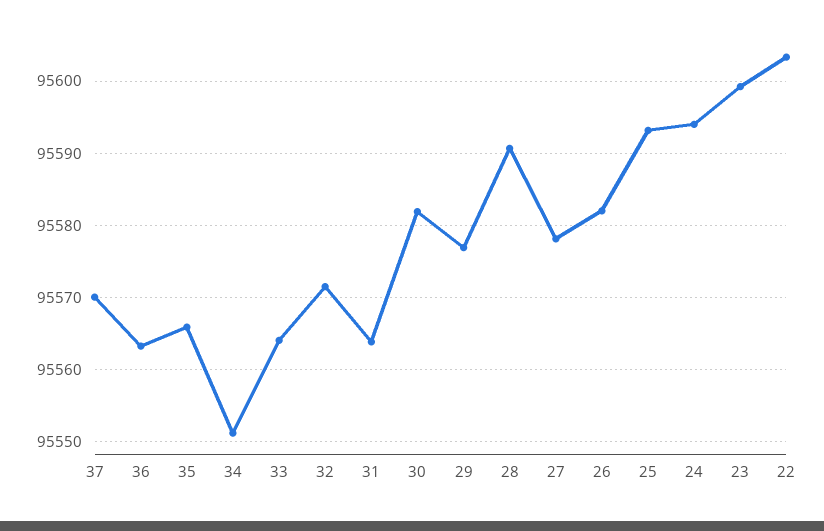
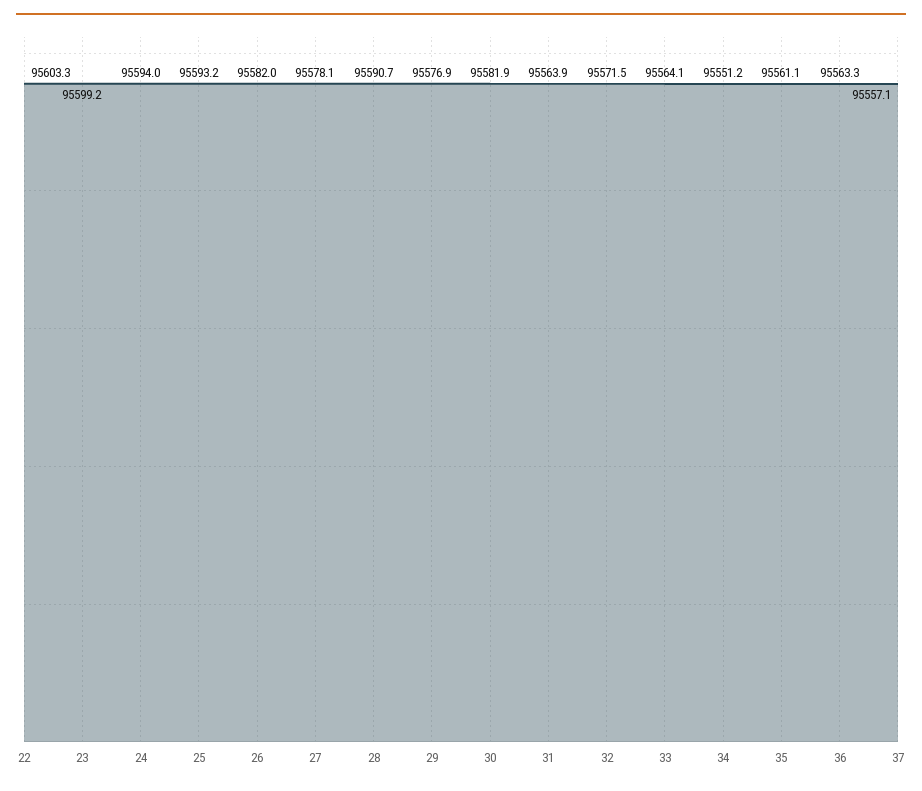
37: 95570 -> 95557.1
35: 95566 -> 95561.1

